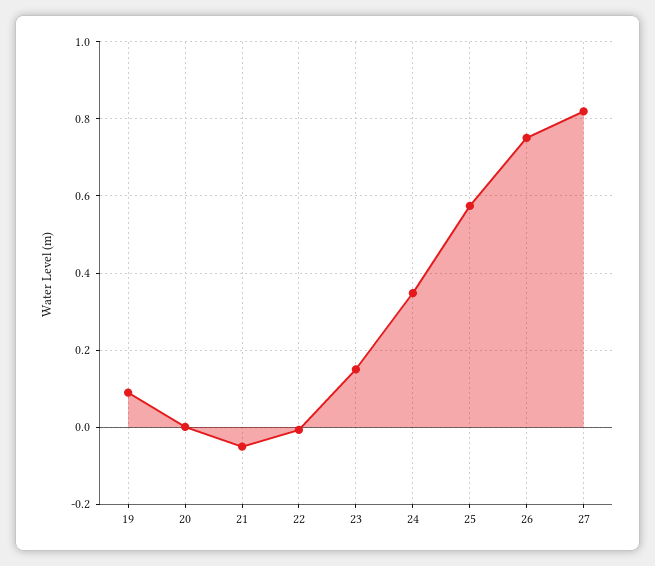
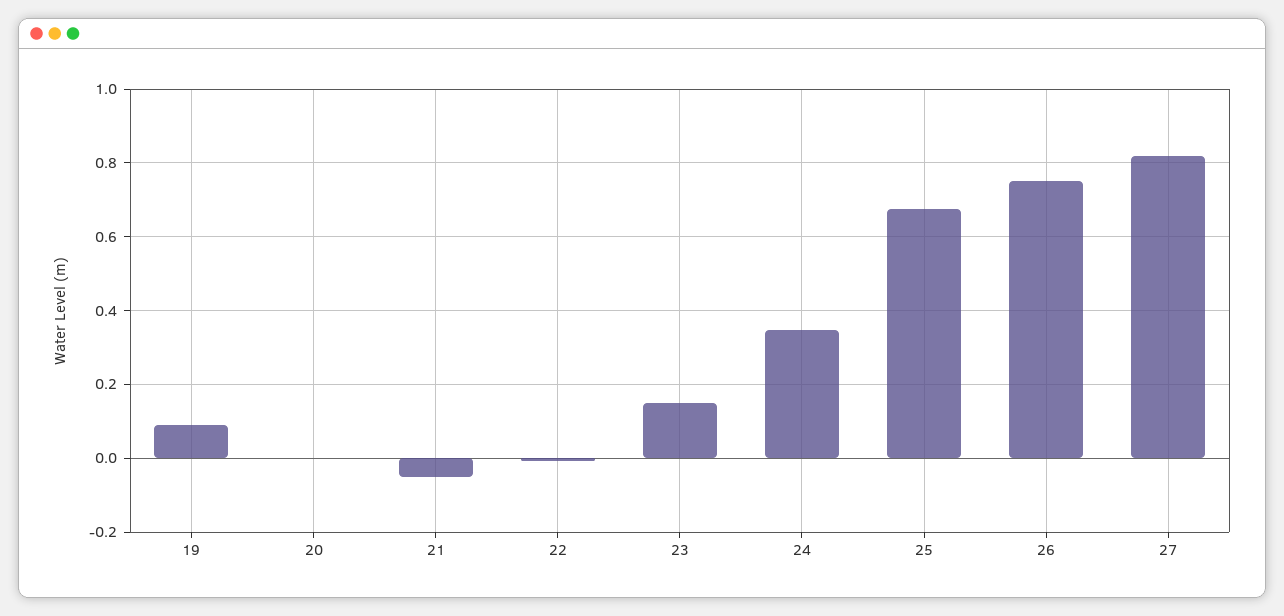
25: 0.58 -> 0.68

